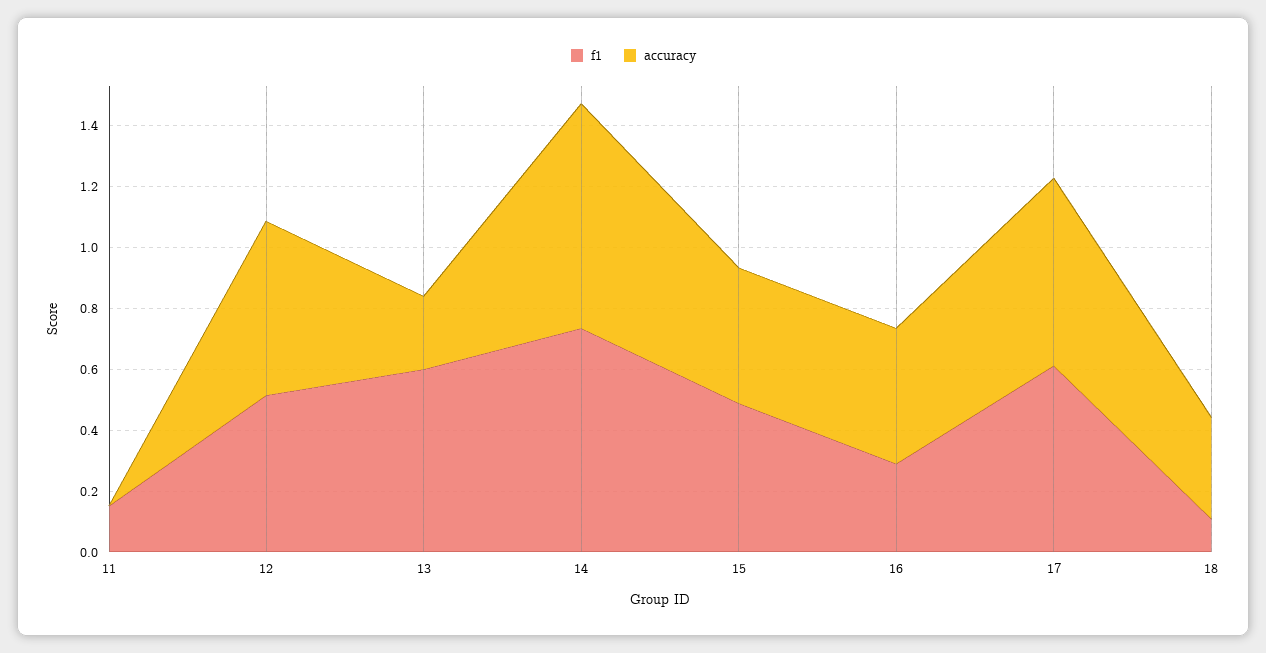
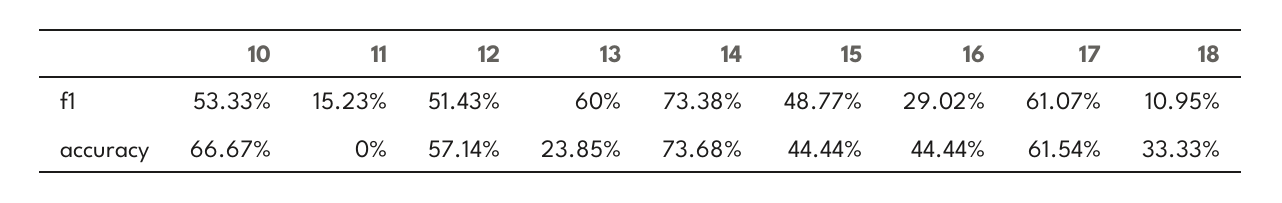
f1, 10: none -> 0.5333
accuracy, 10: none -> 0.6667

